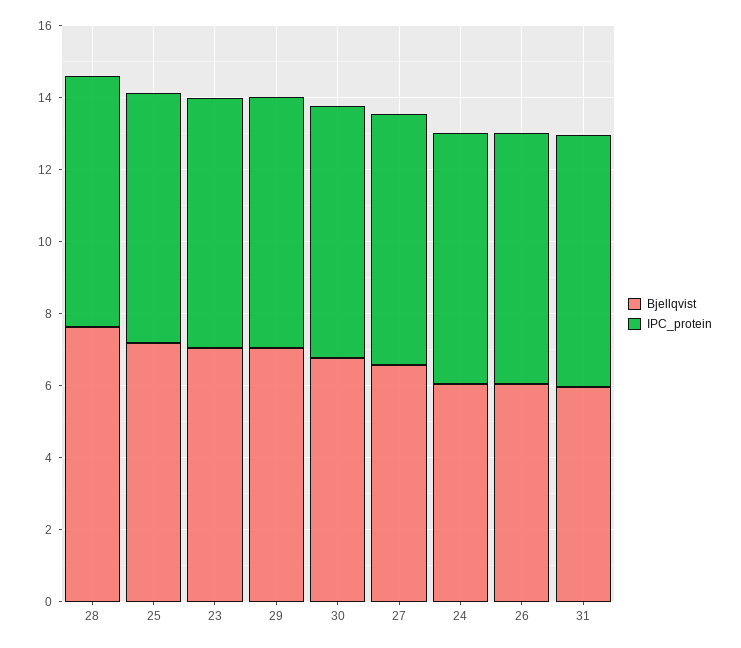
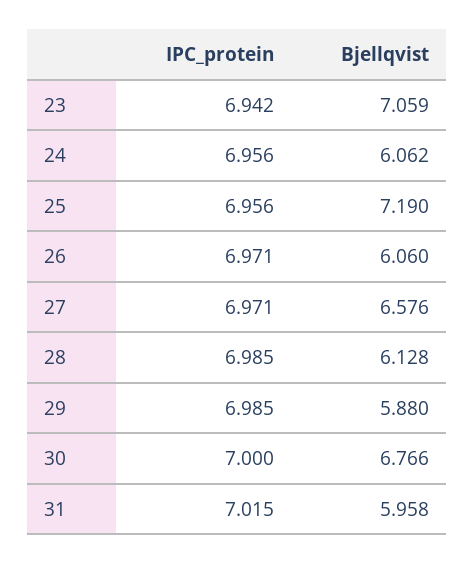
Bjellqvist, 28: 7.5 -> 6.128
Bjellqvist, 29: 7 -> 5.88

